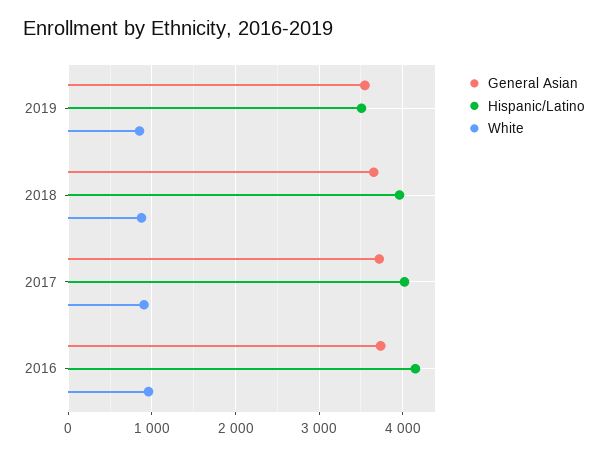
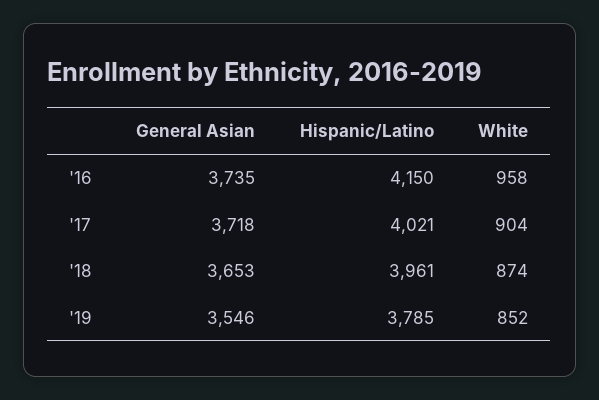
Hispanic/Latino, 2019: 3500 -> 3785

